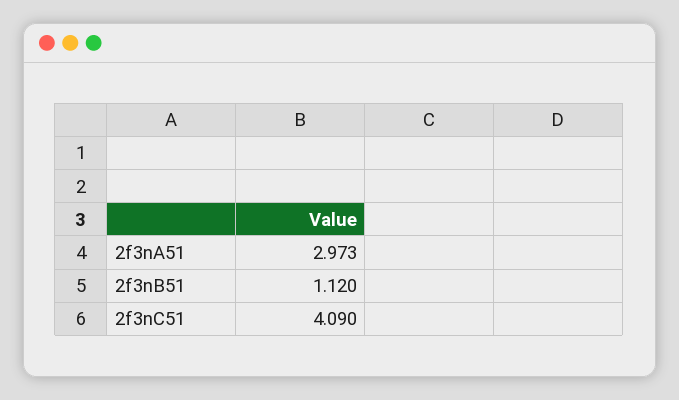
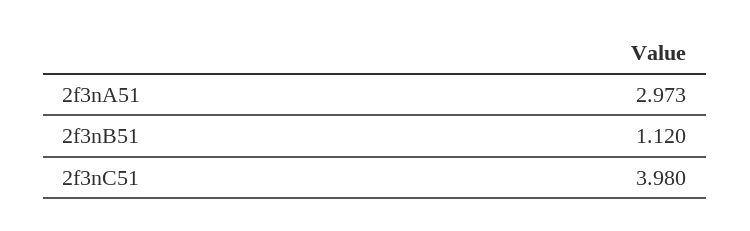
2f3nC51: 4.09 -> 3.98

